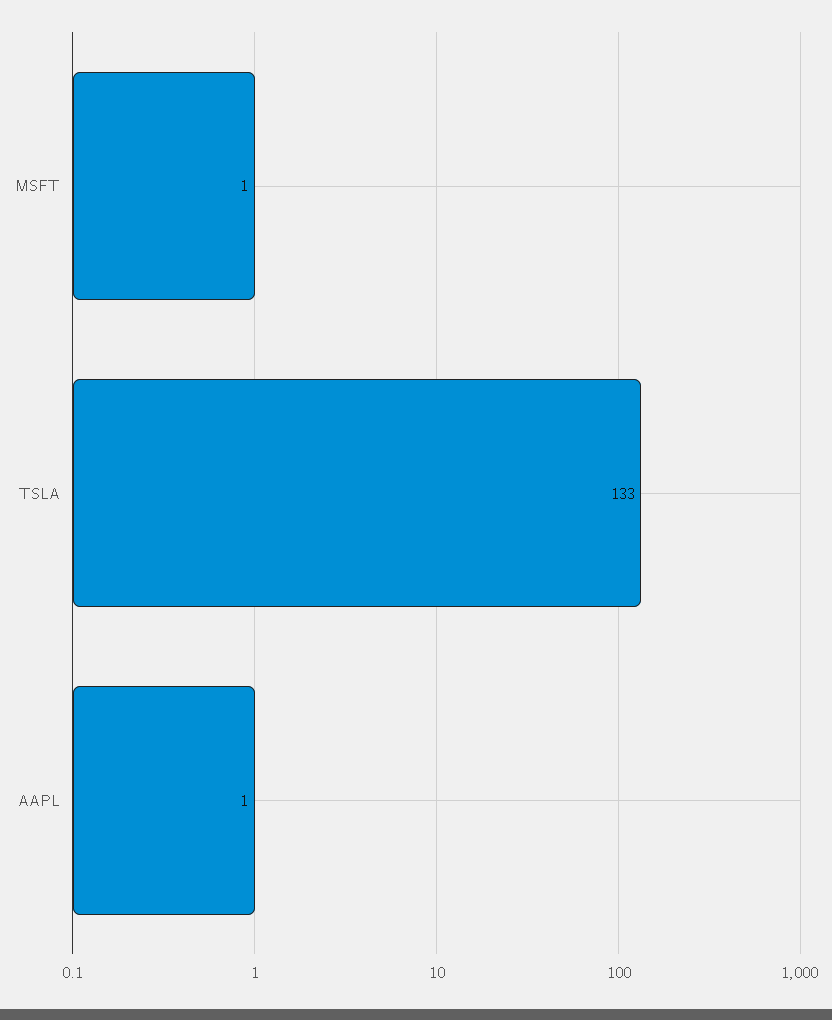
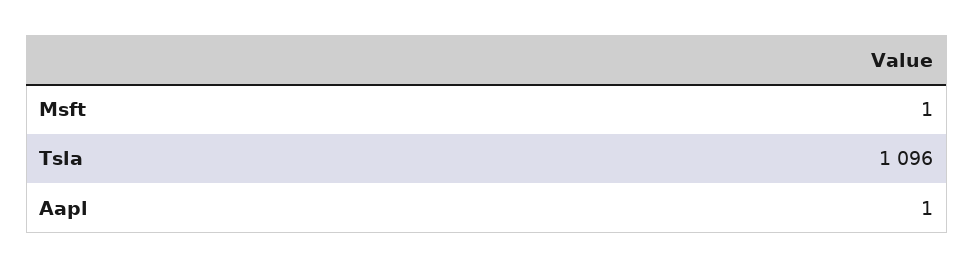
TSLA: 133 -> 1096

